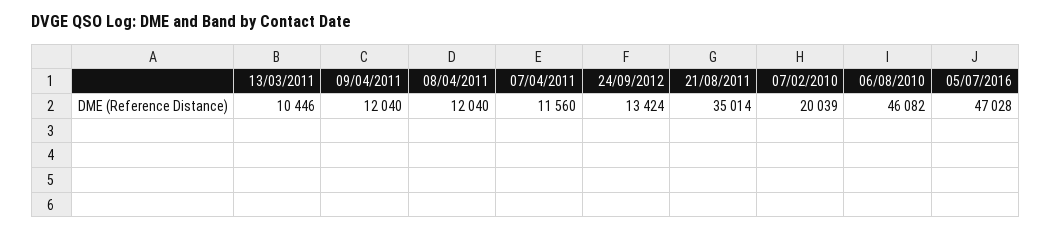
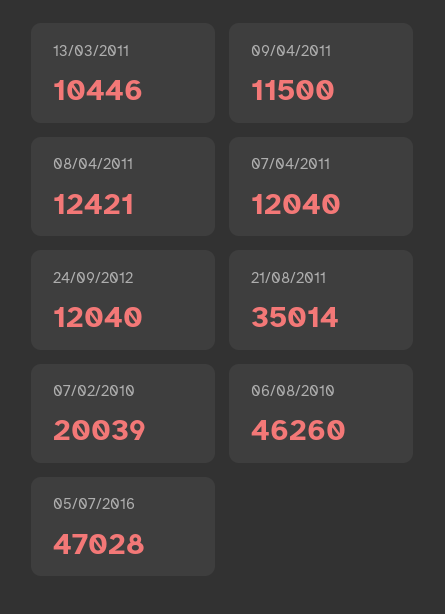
09/04/2011: 12040 -> 11500
08/04/2011: 12040 -> 12421
07/04/2011: 11560 -> 12040
24/09/2012: 13424 -> 12040
06/08/2010: 46082 -> 46260

